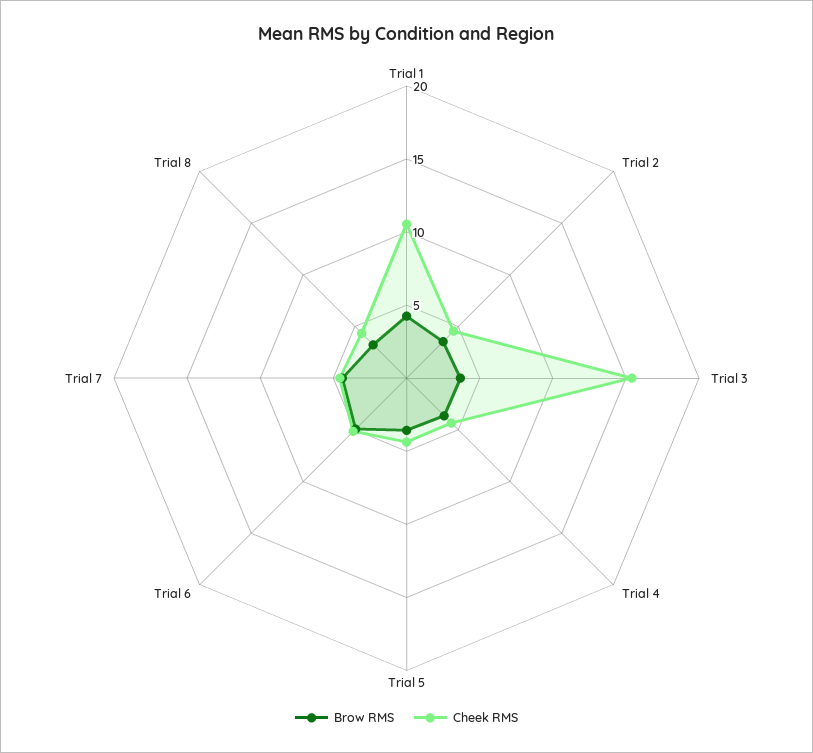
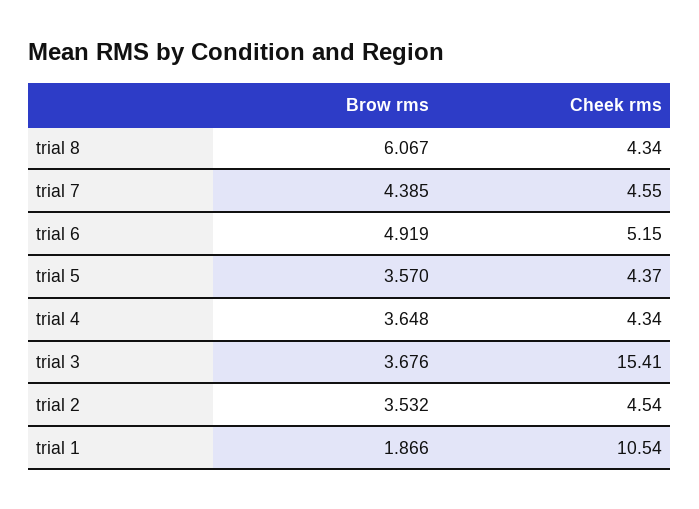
Brow RMS, Trial 1: 4 -> 1.866
Brow RMS, Trial 8: 3 -> 6.067

